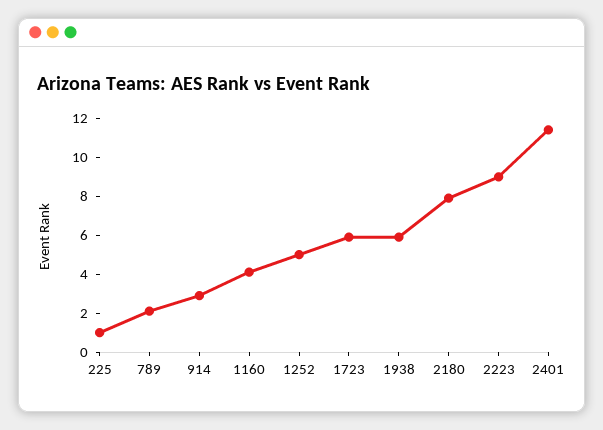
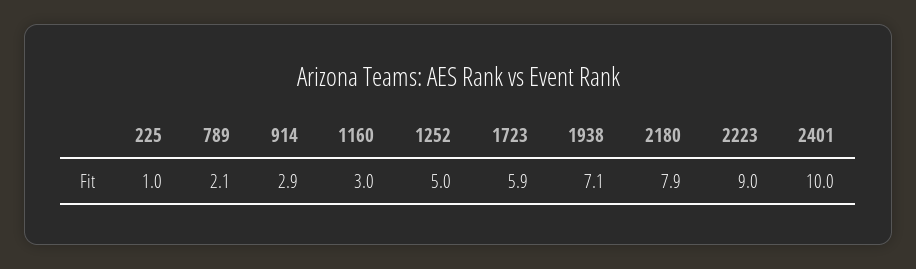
1160: 4 -> 3
1938: 6 -> 7.1
2401: 11.5 -> 10

